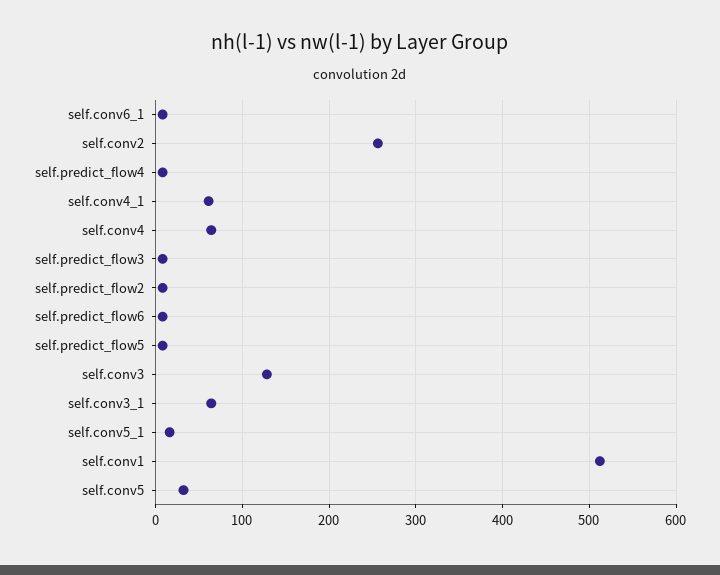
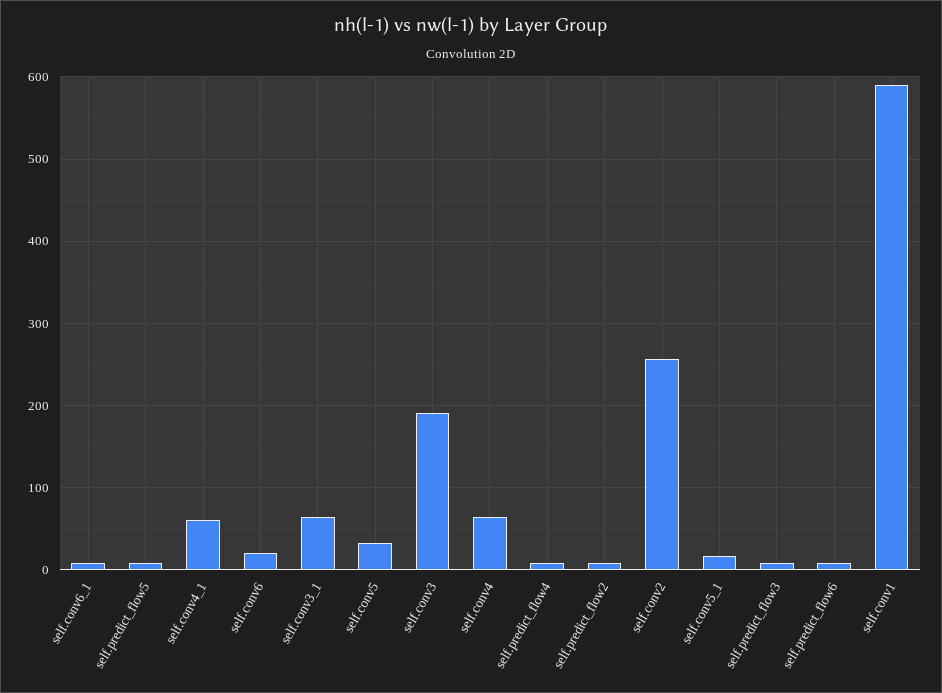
self.conv3: 130 -> 190
self.conv1: 510 -> 590
self.conv6: none -> 20

